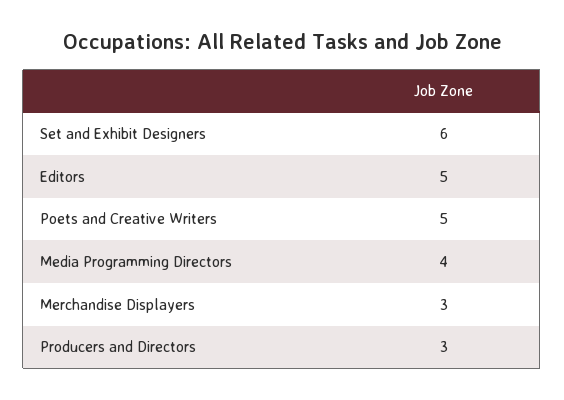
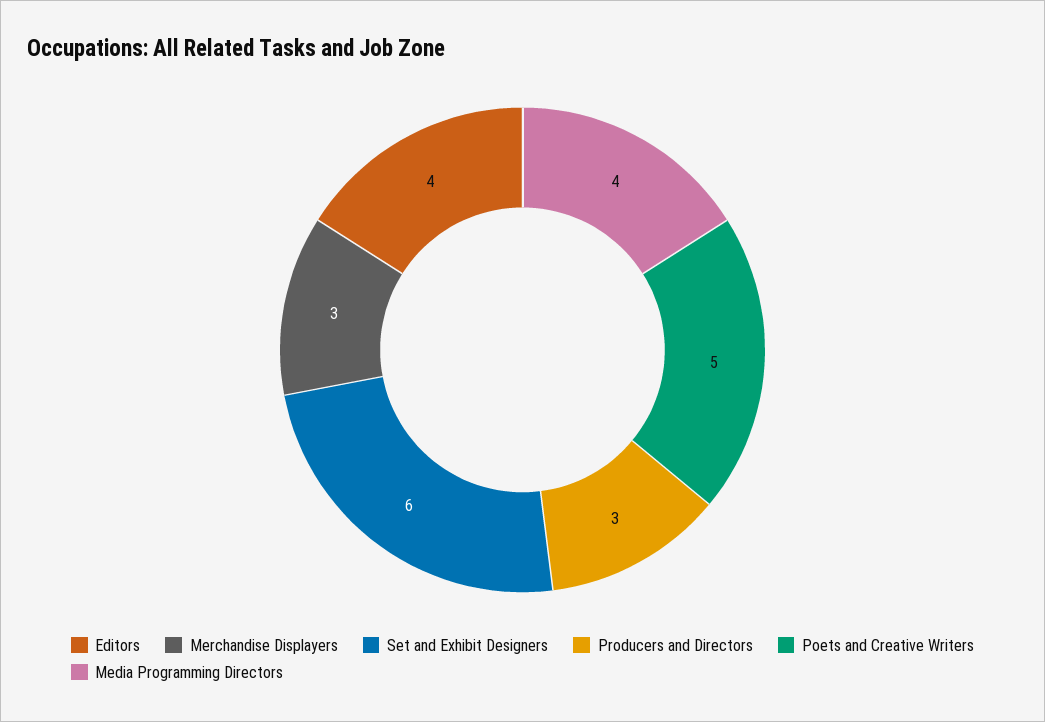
Editors: 5 -> 4

